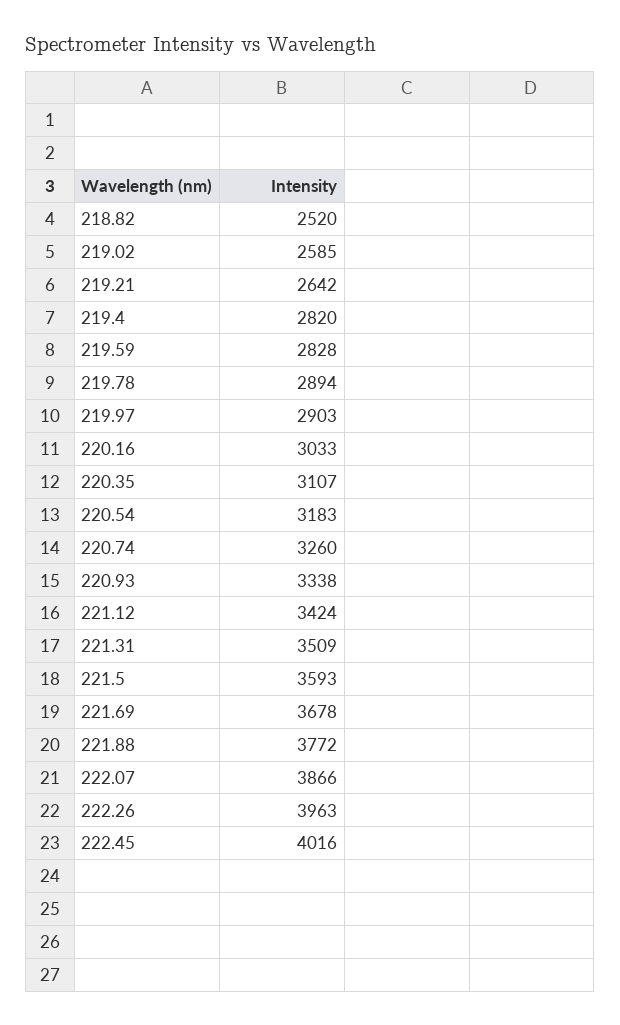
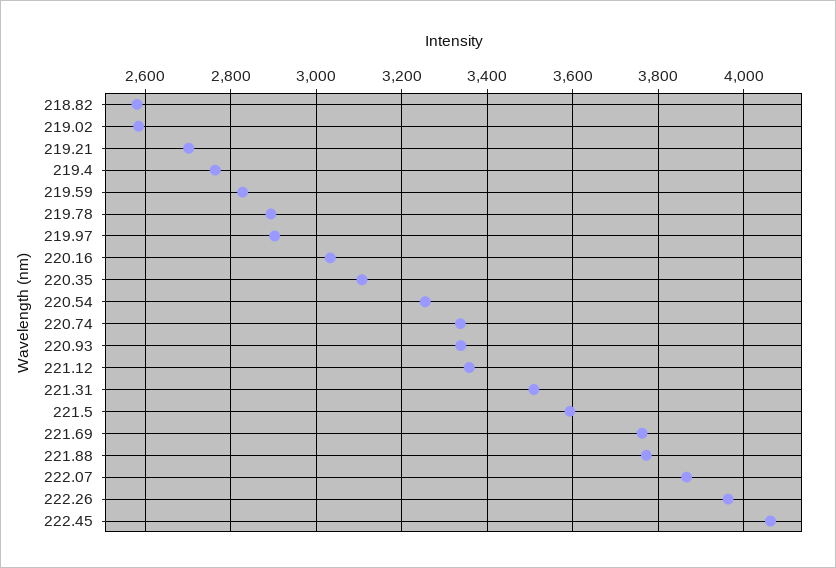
218.82: 2520 -> 2580
219.21: 2642 -> 2700
219.4: 2820 -> 2760
220.54: 3183 -> 3260
220.74: 3260 -> 3340
221.12: 3424 -> 3360
221.69: 3678 -> 3760
222.45: 4016 -> 4060

